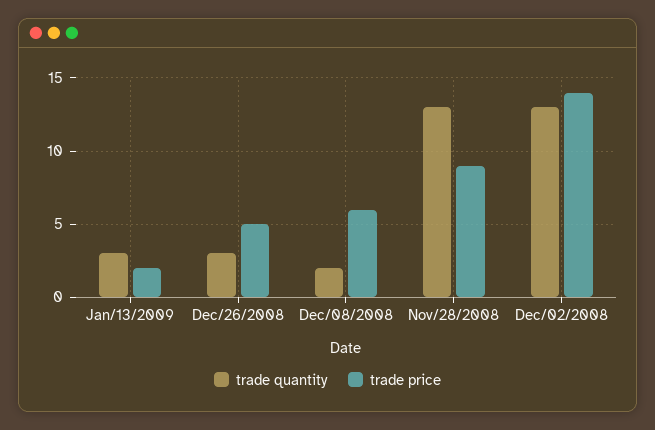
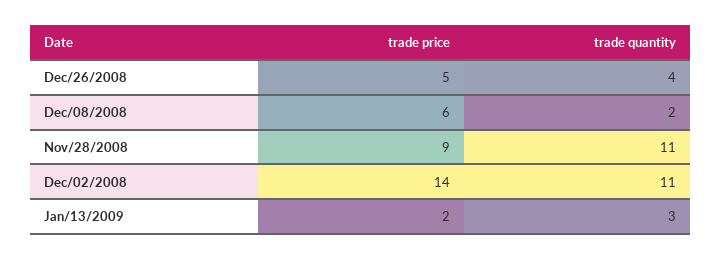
trade quantity, Dec/26/2008: 3 -> 4
trade quantity, Nov/28/2008: 13 -> 11
trade quantity, Dec/02/2008: 13 -> 11

